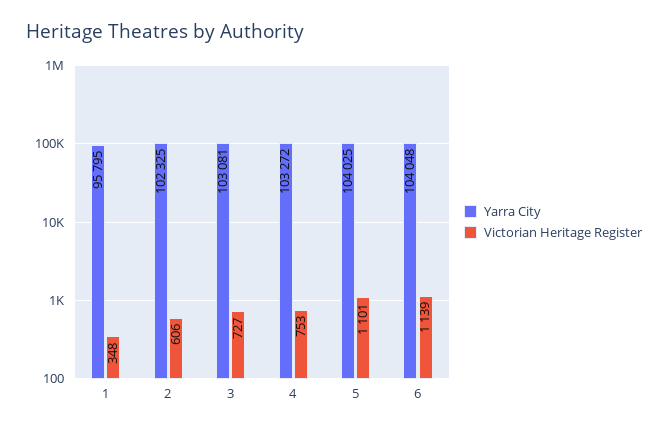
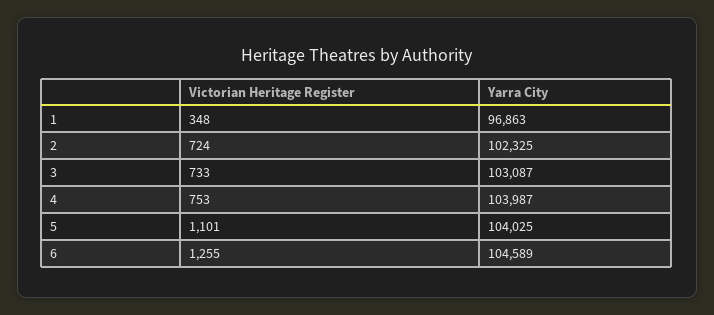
Yarra City, 1: 95795 -> 96863
Victorian Heritage Register, 2: 606 -> 724
Yarra City, 3: 103081 -> 103087
Victorian Heritage Register, 3: 727 -> 733
Yarra City, 4: 103272 -> 103987
Yarra City, 6: 104048 -> 104589
Victorian Heritage Register, 6: 1139 -> 1255

